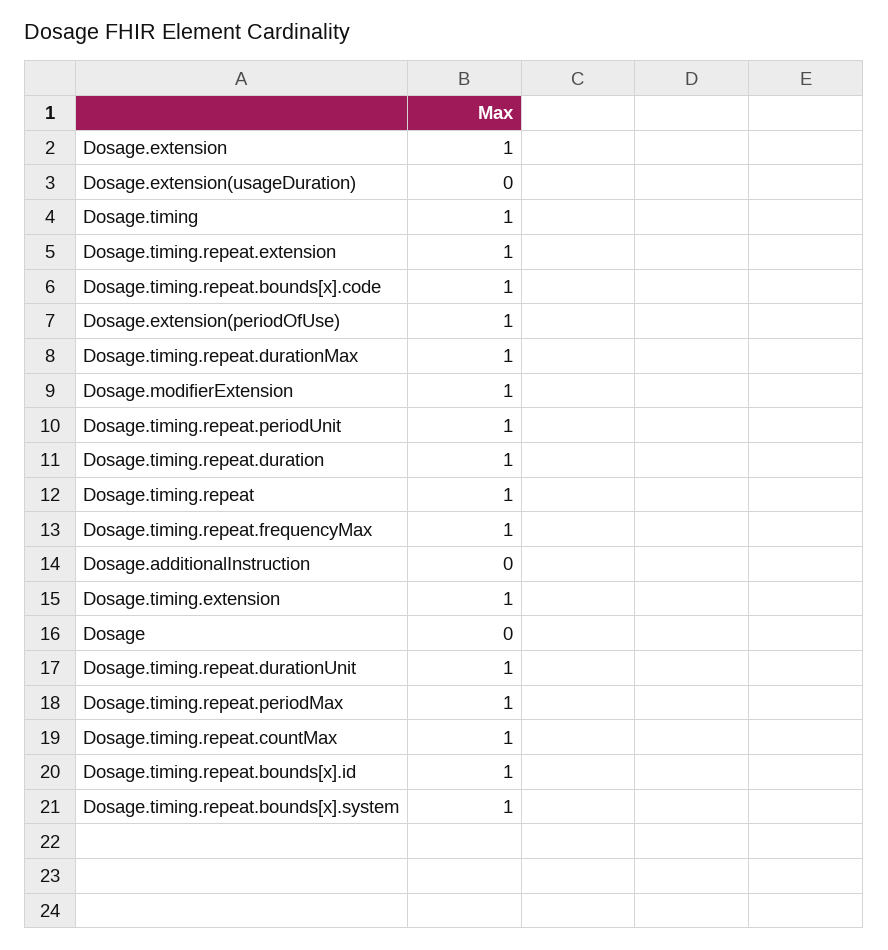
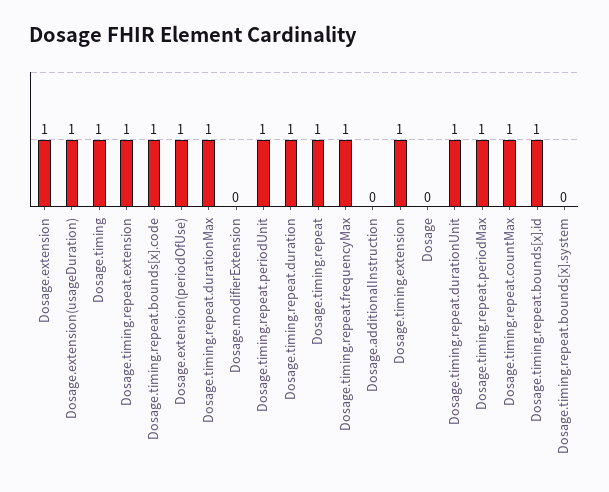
Dosage.extension(usageDuration): 0 -> 1
Dosage.modifierExtension: 1 -> 0
Dosage.timing.repeat.bounds[x].system: 1 -> 0

